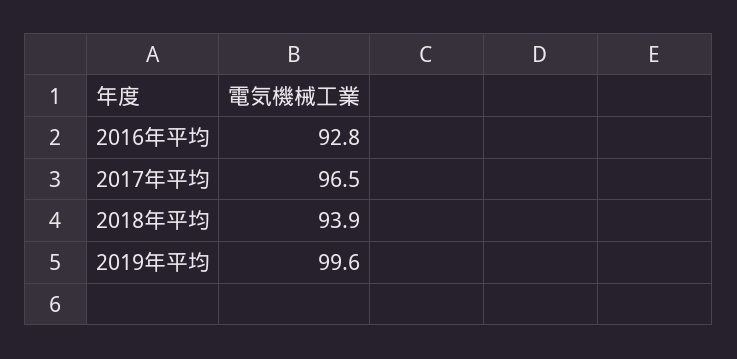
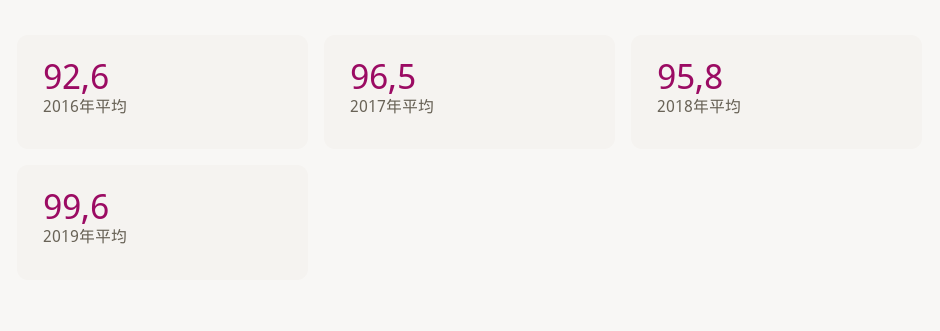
2016年平均: 92.8 -> 92.6
2018年平均: 93.9 -> 95.8

